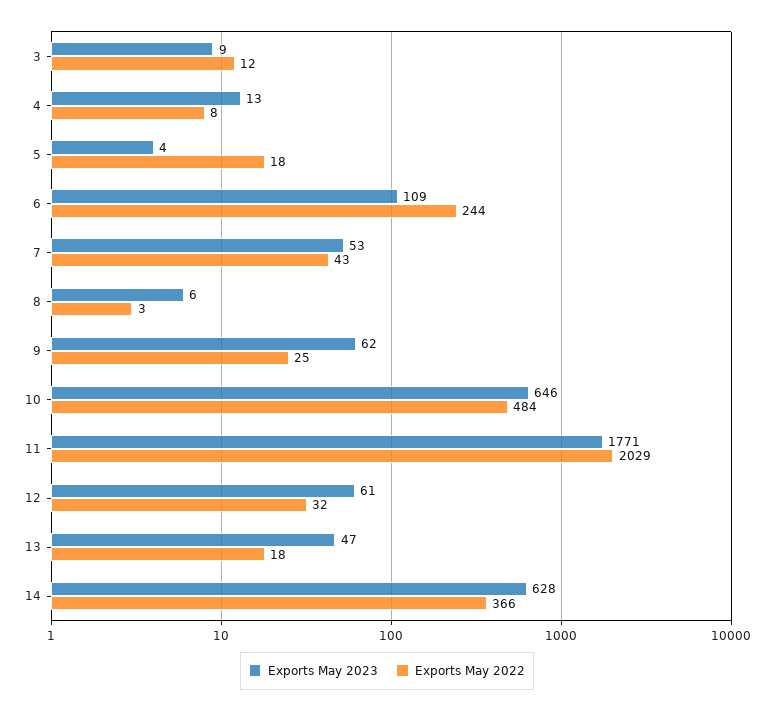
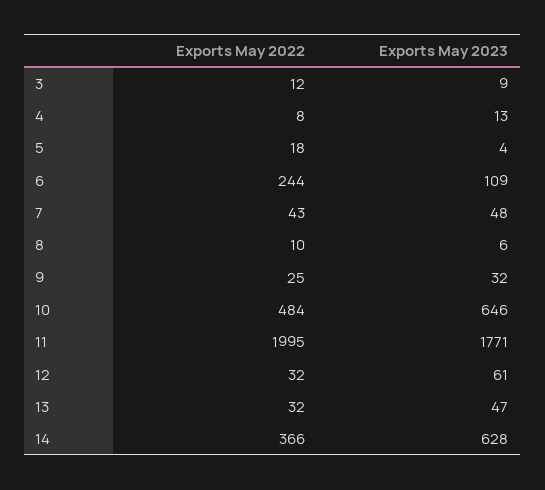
Exports May 2023, 7: 53 -> 48
Exports May 2022, 8: 3 -> 10
Exports May 2023, 9: 62 -> 32
Exports May 2022, 11: 2029 -> 1995
Exports May 2022, 13: 18 -> 32

